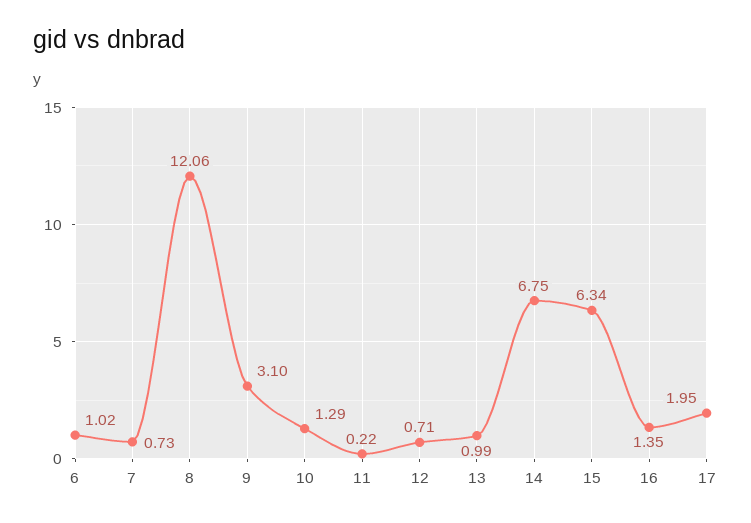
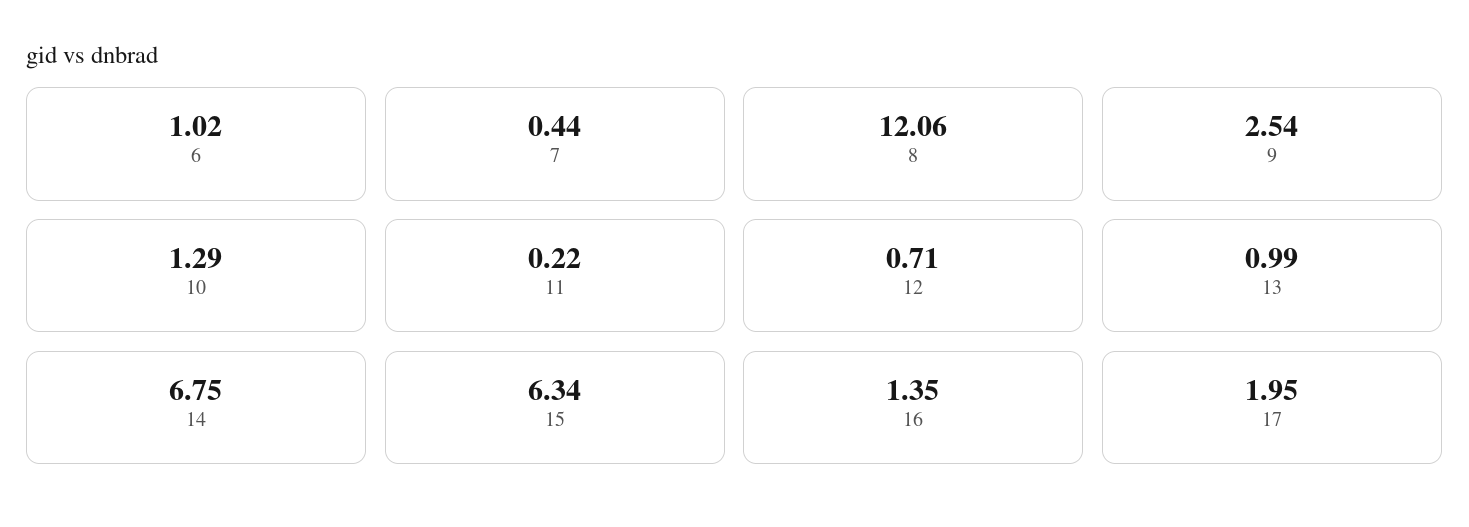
7: 0.73 -> 0.44
9: 3.1 -> 2.54

